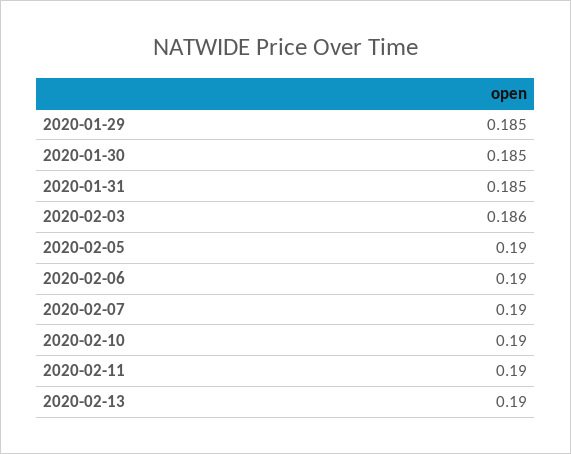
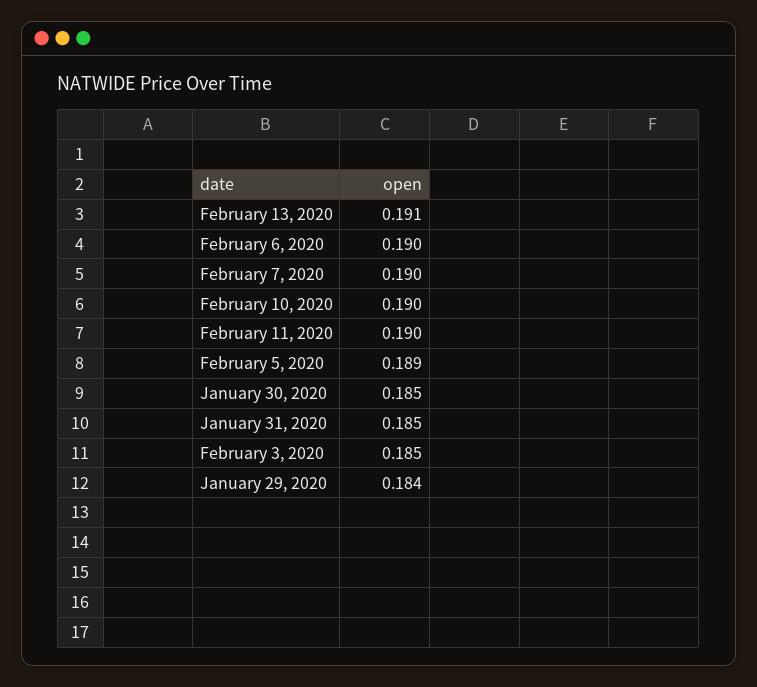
2020-01-29: 0.185 -> 0.184
2020-02-03: 0.186 -> 0.185
2020-02-05: 0.19 -> 0.189
2020-02-13: 0.19 -> 0.191

